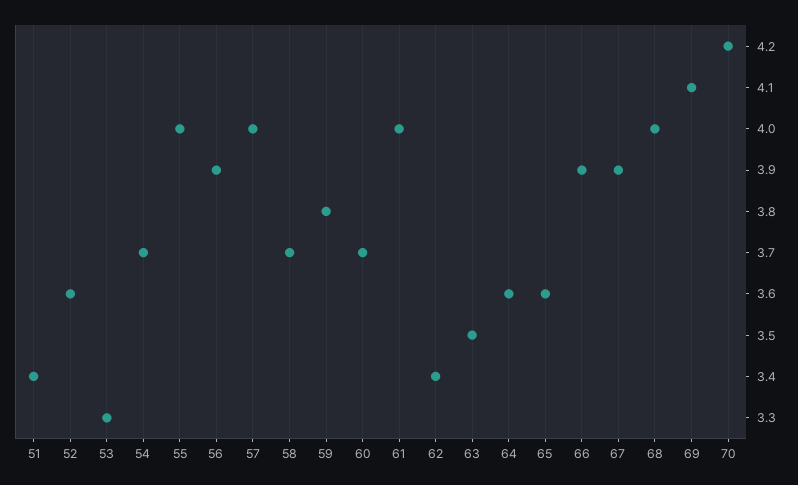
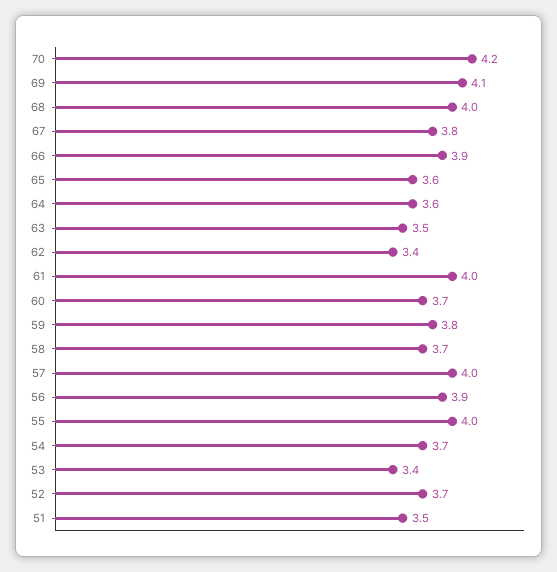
51: 3.4 -> 3.5
52: 3.6 -> 3.7
53: 3.3 -> 3.4
67: 3.9 -> 3.8

